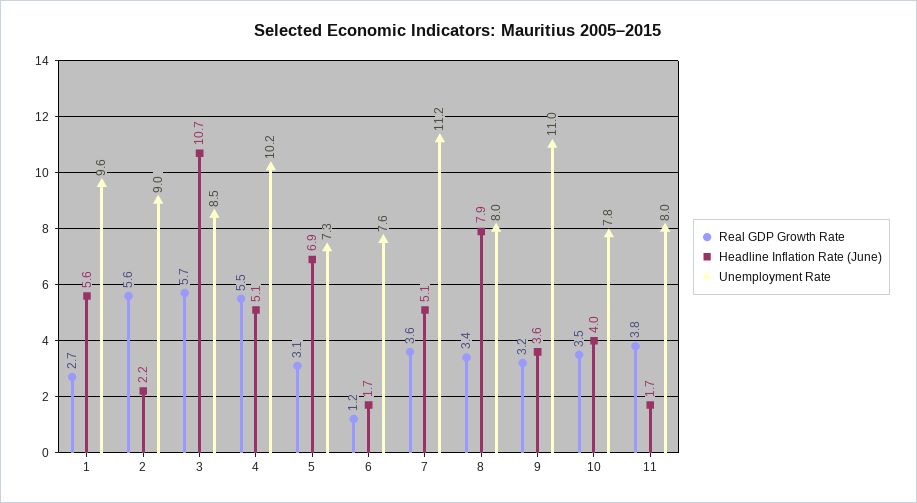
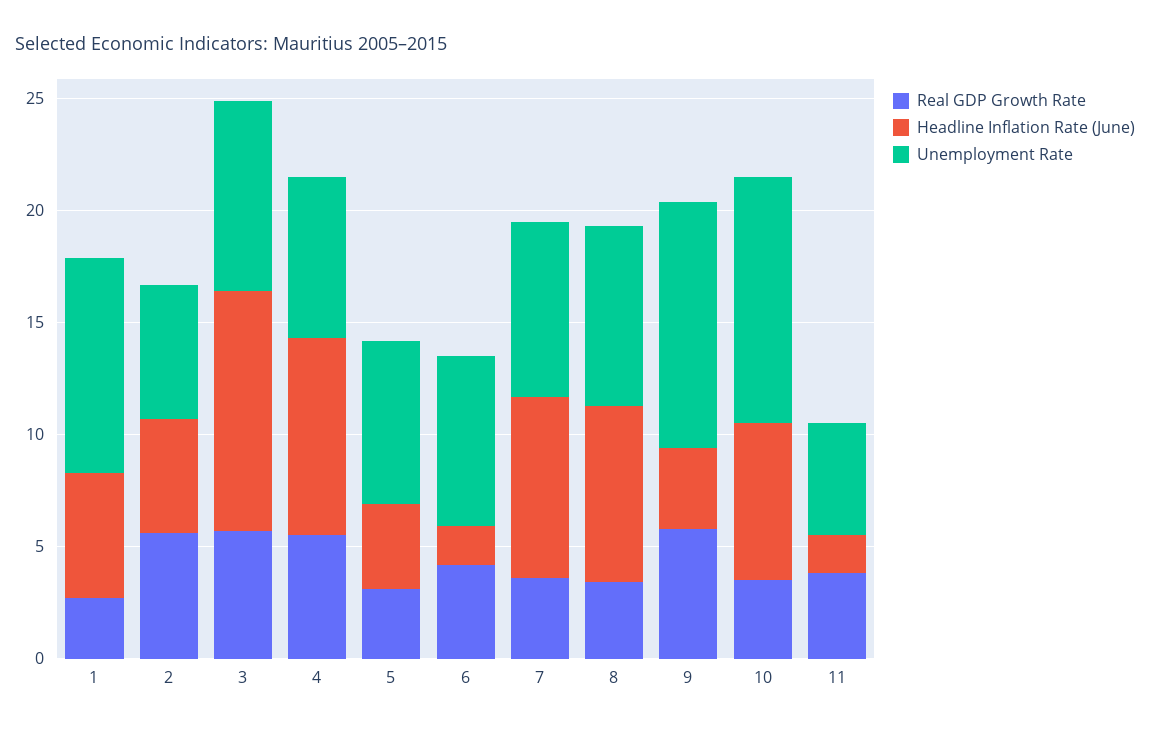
Headline Inflation Rate (June), 2: 2.2 -> 5
Unemployment Rate, 2: 9 -> 6
Headline Inflation Rate (June), 4: 5.1 -> 9
Unemployment Rate, 4: 10.2 -> 7
Headline Inflation Rate (June), 5: 6.9 -> 4
Real GDP Growth Rate, 6: 1.2 -> 4
Headline Inflation Rate (June), 7: 5.1 -> 8
Unemployment Rate, 7: 11.2 -> 8
Real GDP Growth Rate, 9: 3.2 -> 6
Headline Inflation Rate (June), 10: 4 -> 7
Unemployment Rate, 10: 7.8 -> 11
Unemployment Rate, 11: 8 -> 5

